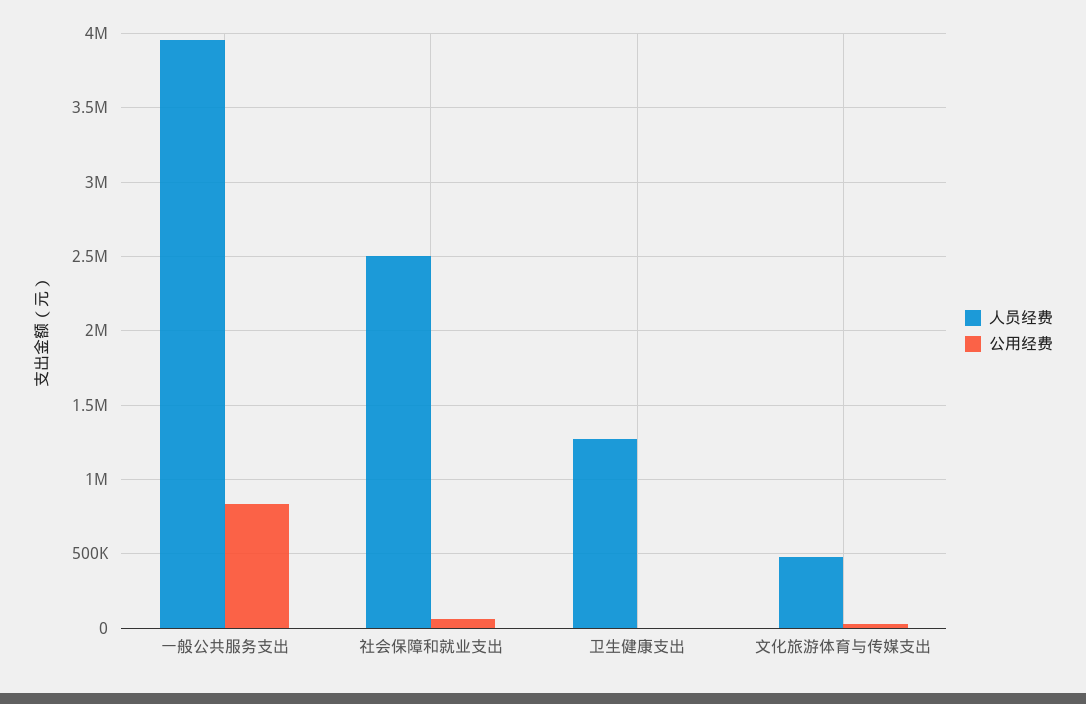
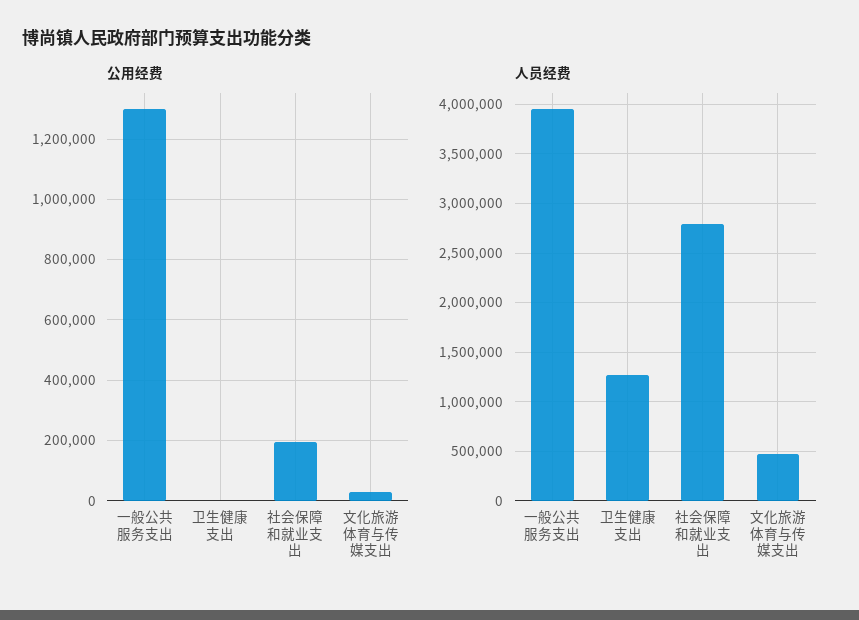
公用经费, 一般公共服务支出: 850000 -> 1300000
人员经费, 社会保障和就业支出: 2500000 -> 2800000
公用经费, 社会保障和就业支出: 50000 -> 200000

